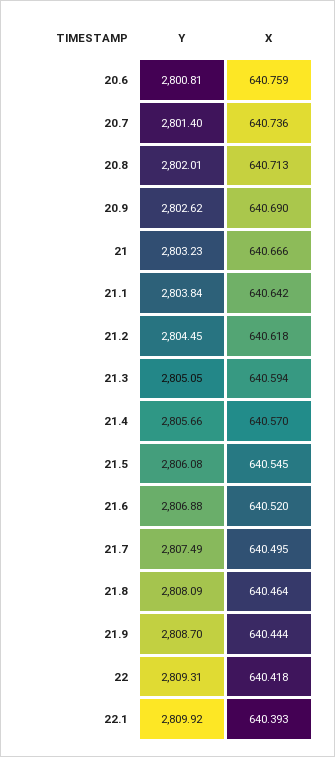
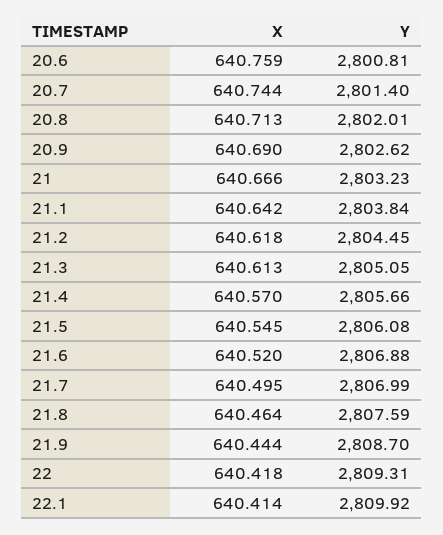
X, 20.7: 640.736 -> 640.744
X, 21.3: 640.594 -> 640.613
Y, 21.7: 2807.49 -> 2806.99
Y, 21.8: 2808.09 -> 2807.59
X, 22.1: 640.393 -> 640.414

